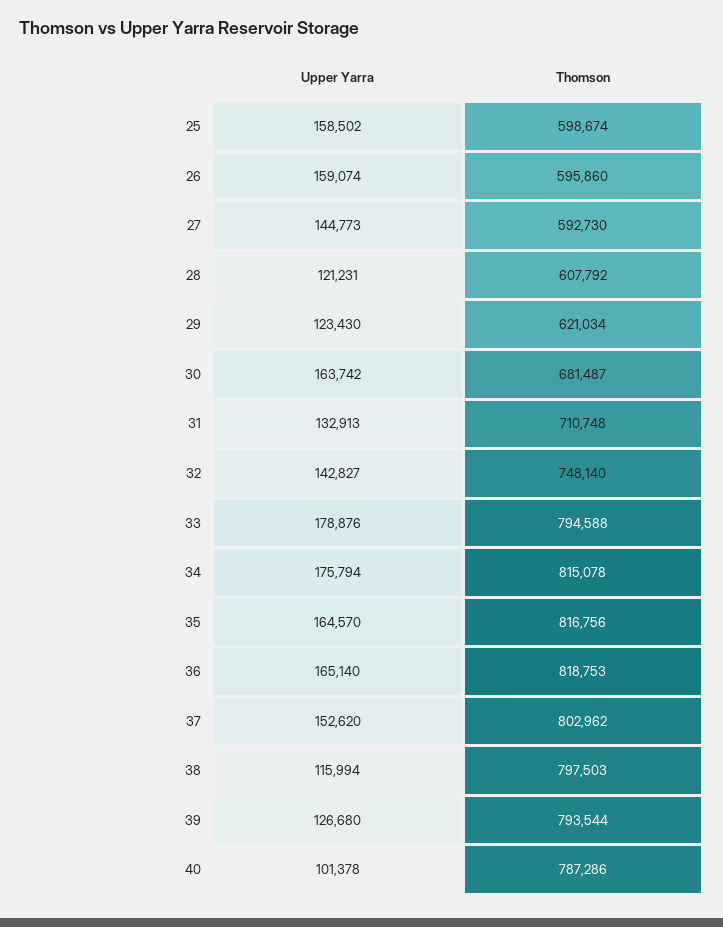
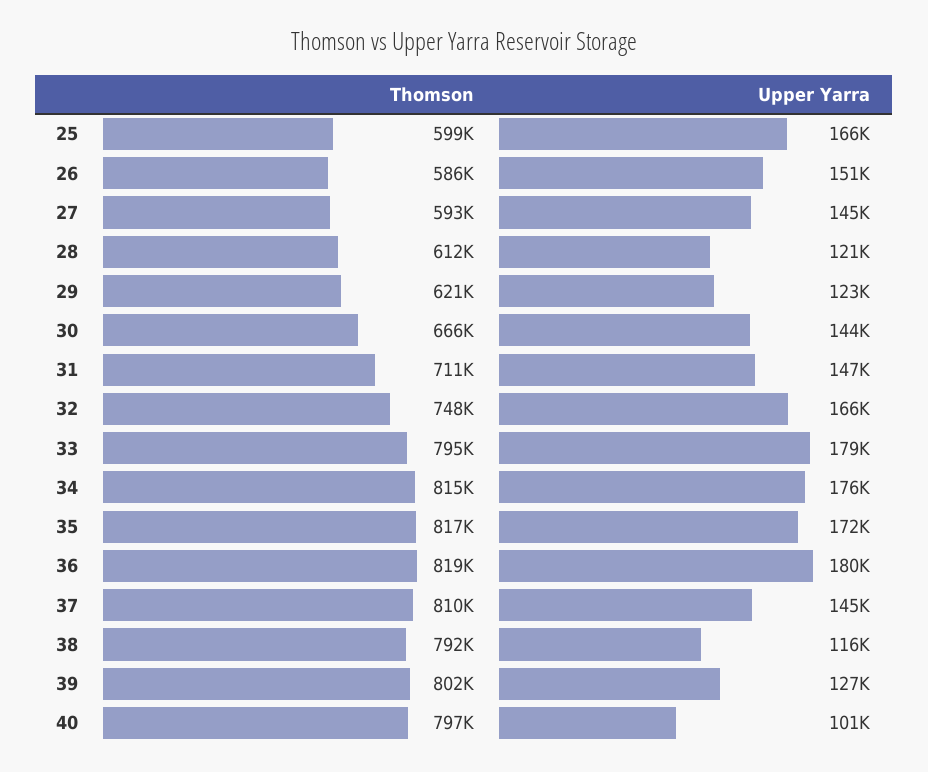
Upper Yarra, 25: 158502 -> 166000
Upper Yarra, 26: 159074 -> 151000
Thomson, 26: 595860 -> 586000
Thomson, 28: 607792 -> 612000
Upper Yarra, 30: 163742 -> 144000
Thomson, 30: 681487 -> 666000
Upper Yarra, 31: 132913 -> 147000
Upper Yarra, 32: 142827 -> 166000
Upper Yarra, 35: 164570 -> 172000
Upper Yarra, 36: 165140 -> 180000
Upper Yarra, 37: 152620 -> 145000
Thomson, 37: 802962 -> 810000
Thomson, 38: 797503 -> 792000
Thomson, 39: 793544 -> 802000
Thomson, 40: 787286 -> 797000

